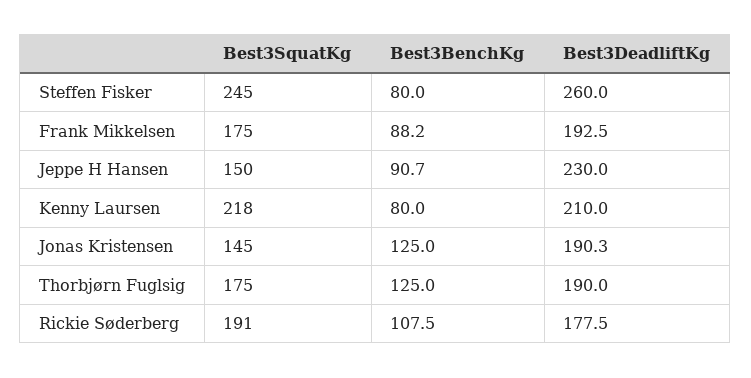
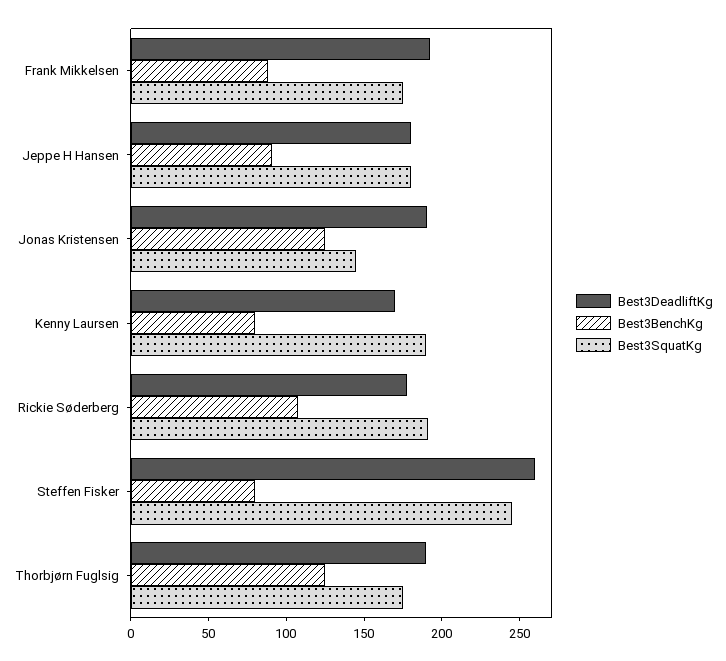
Best3SquatKg, Jeppe H Hansen: 150 -> 180
Best3DeadliftKg, Jeppe H Hansen: 230 -> 180
Best3SquatKg, Kenny Laursen: 218 -> 190
Best3DeadliftKg, Kenny Laursen: 210 -> 170

